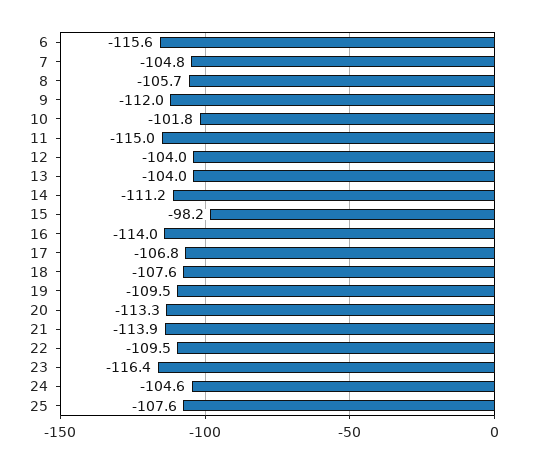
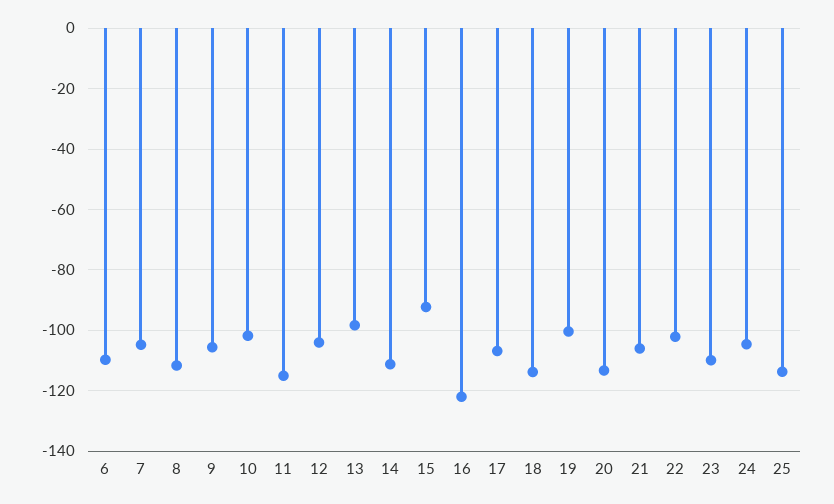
6: -115.6 -> -110
8: -105.7 -> -112
9: -112 -> -106
13: -104 -> -98
15: -98.2 -> -92
16: -114 -> -122
18: -107.6 -> -114
19: -109.5 -> -100
21: -113.9 -> -106
22: -109.5 -> -102
23: -116.4 -> -110
25: -107.6 -> -114

